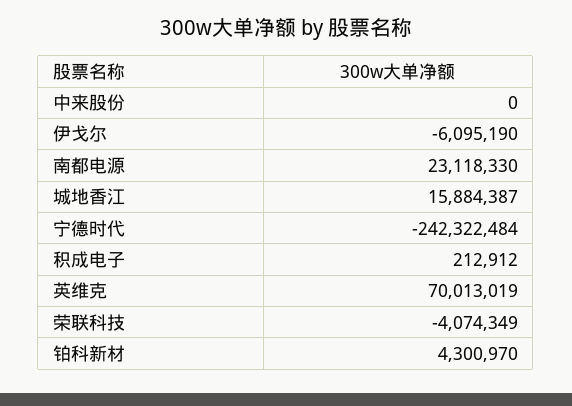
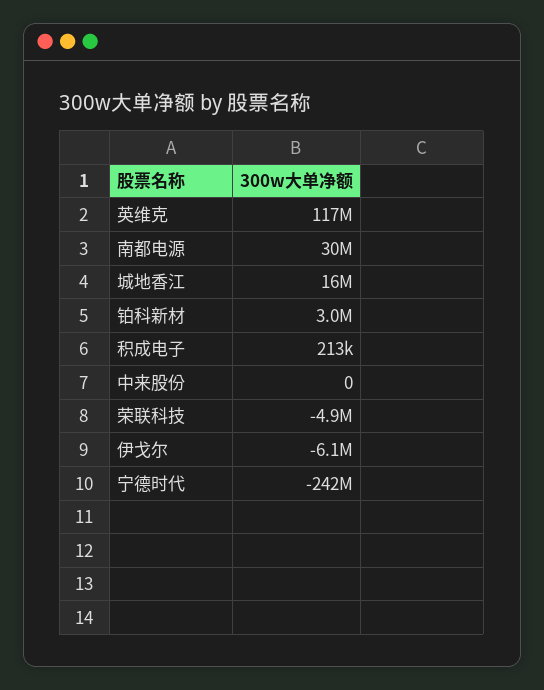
南都电源: 23118330 -> 30000000
英维克: 70013019 -> 117000000
荣联科技: -4074349 -> -4900000
铂科新材: 4300970 -> 3000000

